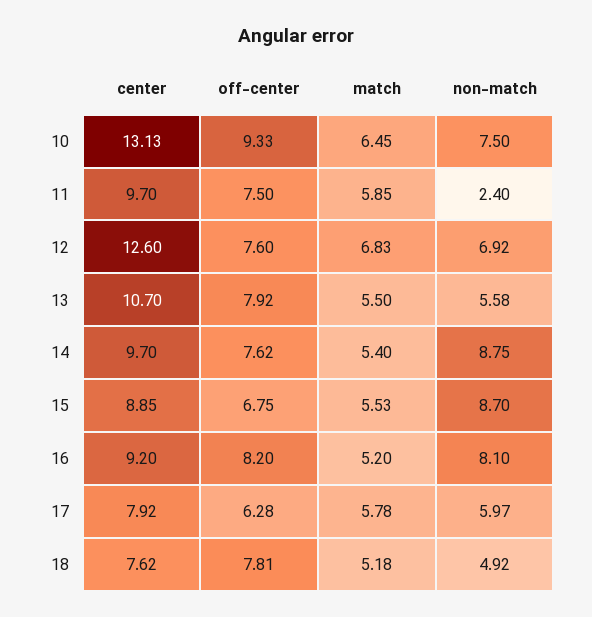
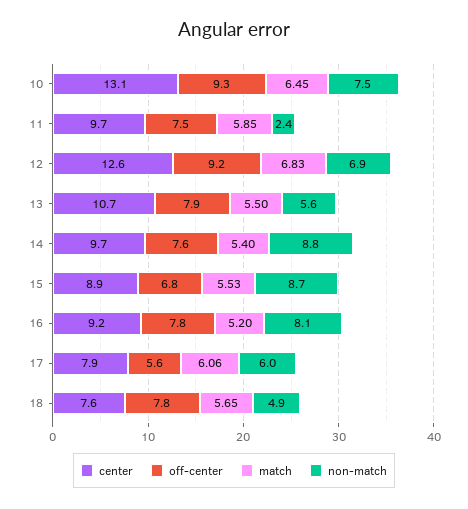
off-center, 12: 7.6 -> 9.2
off-center, 16: 8.2 -> 7.8
off-center, 17: 6.28 -> 5.6
match, 17: 5.78 -> 6.06
match, 18: 5.18 -> 5.65

